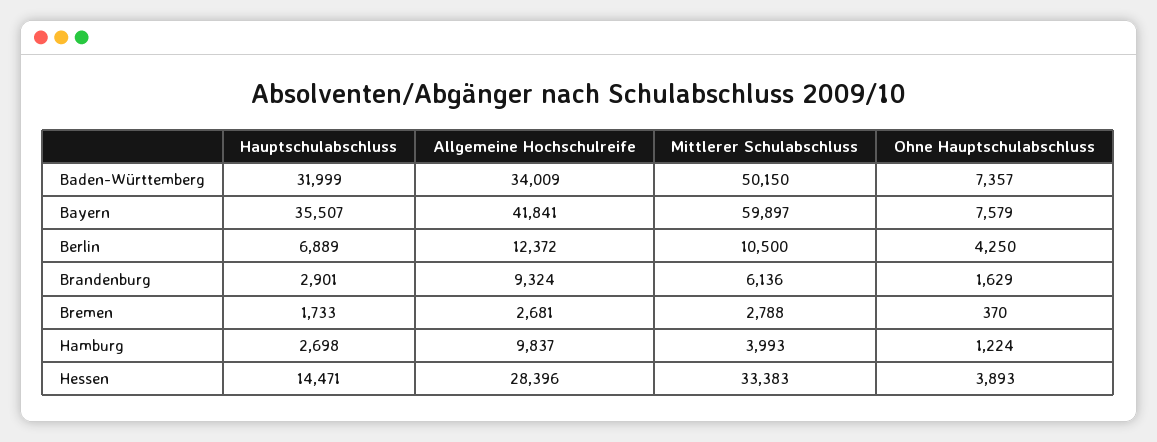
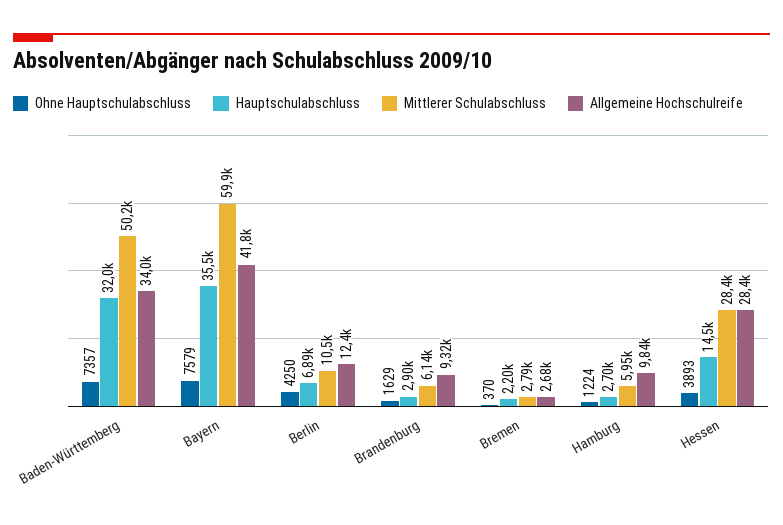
Hauptschulabschluss, Bremen: 1733 -> 2200
Mittlerer Schulabschluss, Hamburg: 3993 -> 5950
Mittlerer Schulabschluss, Hessen: 33383 -> 28400

